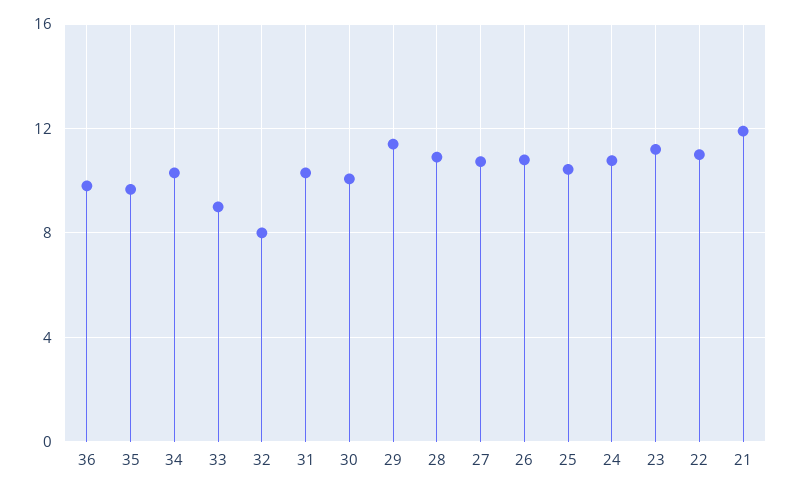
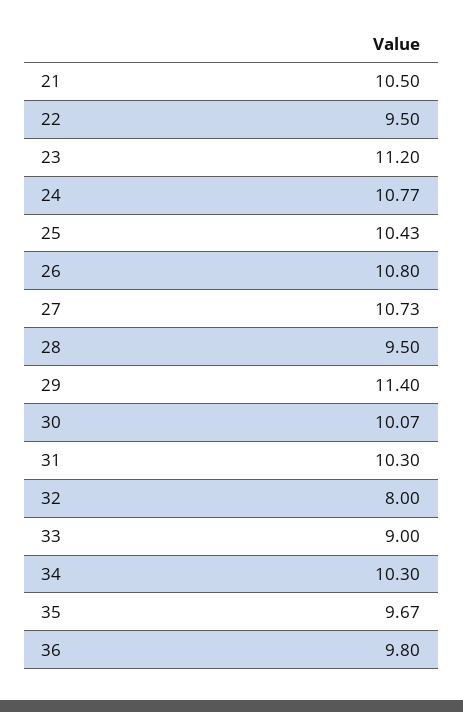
28: 11 -> 9.5
22: 11 -> 9.5
21: 12 -> 10.5

